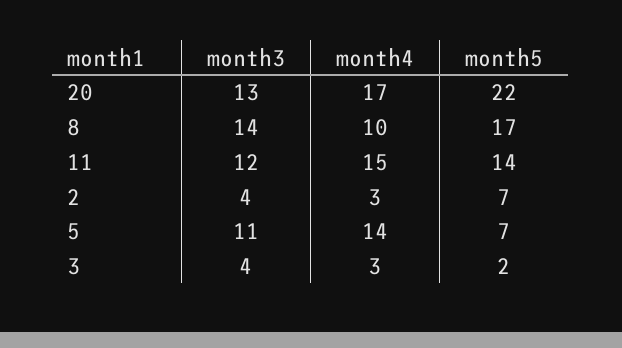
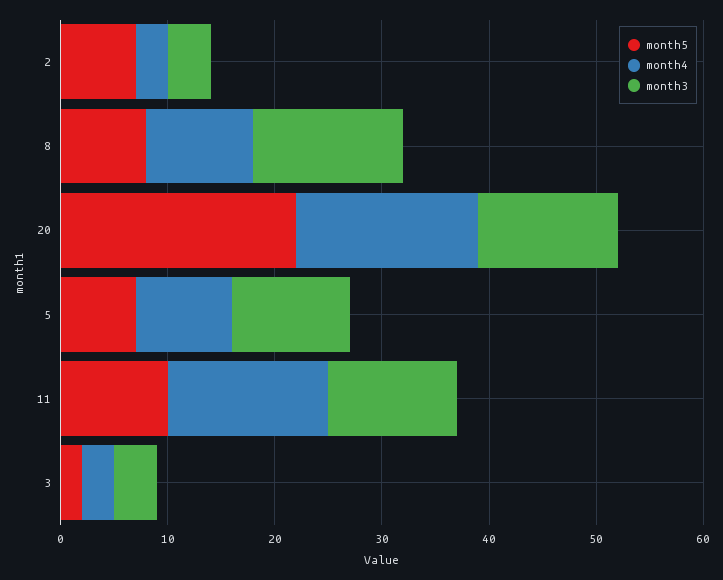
month5, 8: 17 -> 8
month5, 11: 14 -> 10
month4, 5: 14 -> 9

